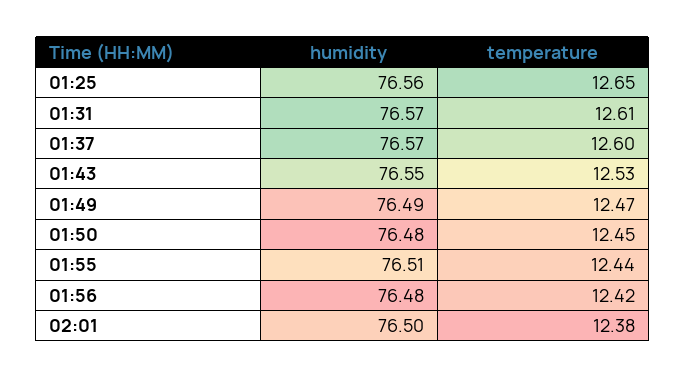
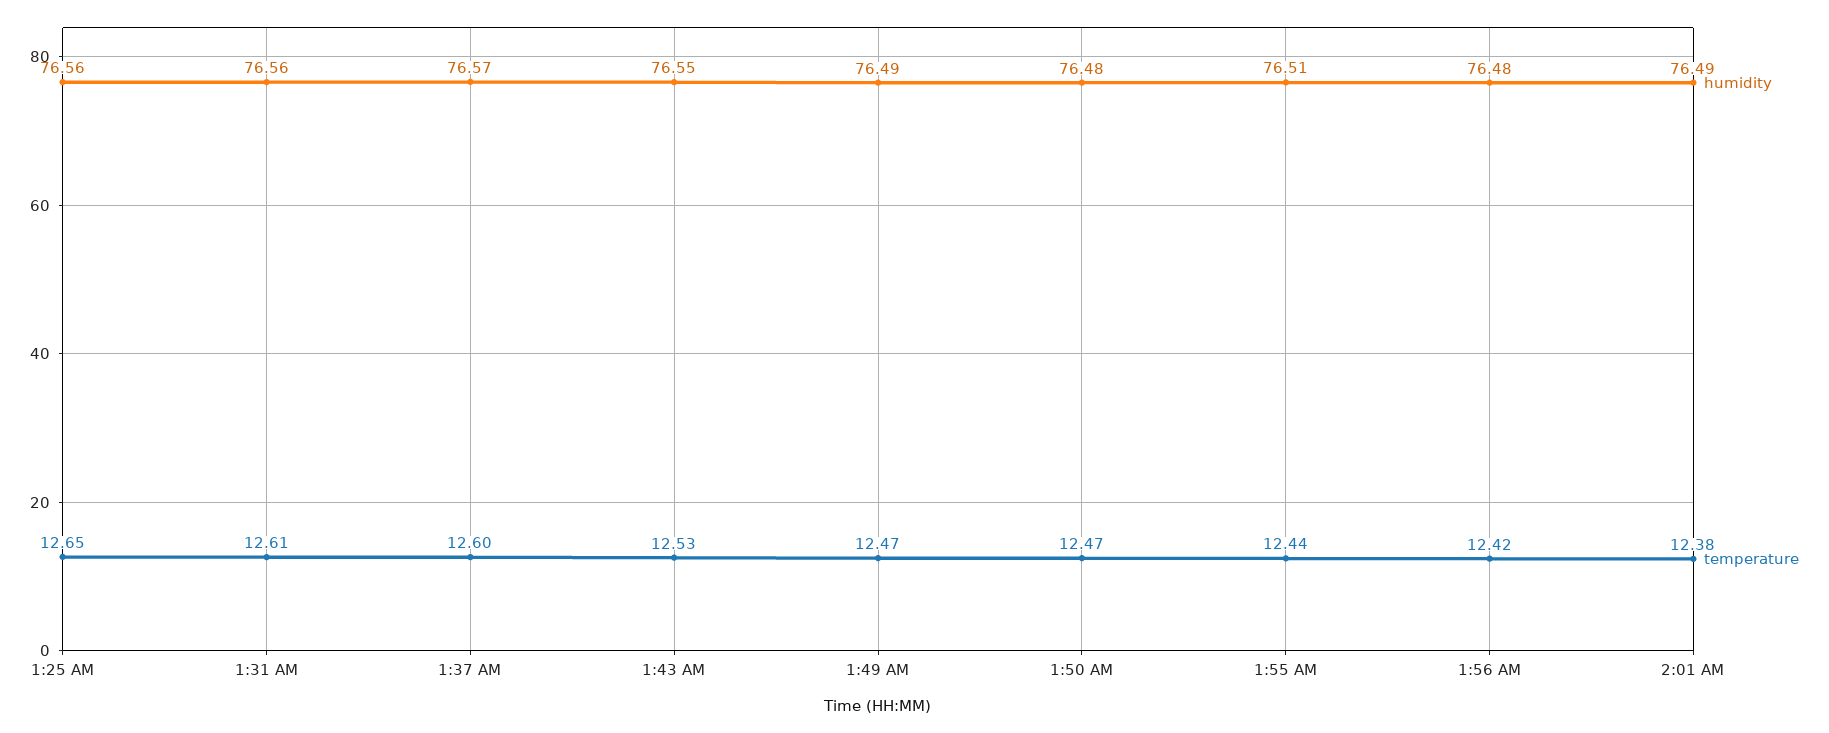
humidity, 01:31: 76.57 -> 76.56
temperature, 01:50: 12.45 -> 12.47
humidity, 02:01: 76.5 -> 76.49

